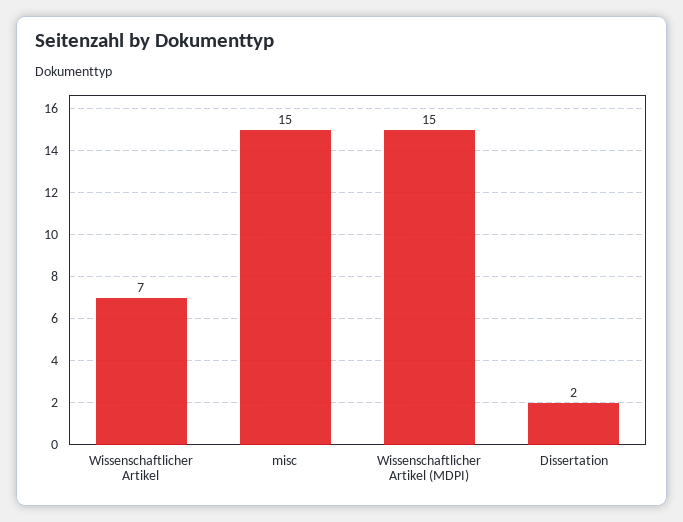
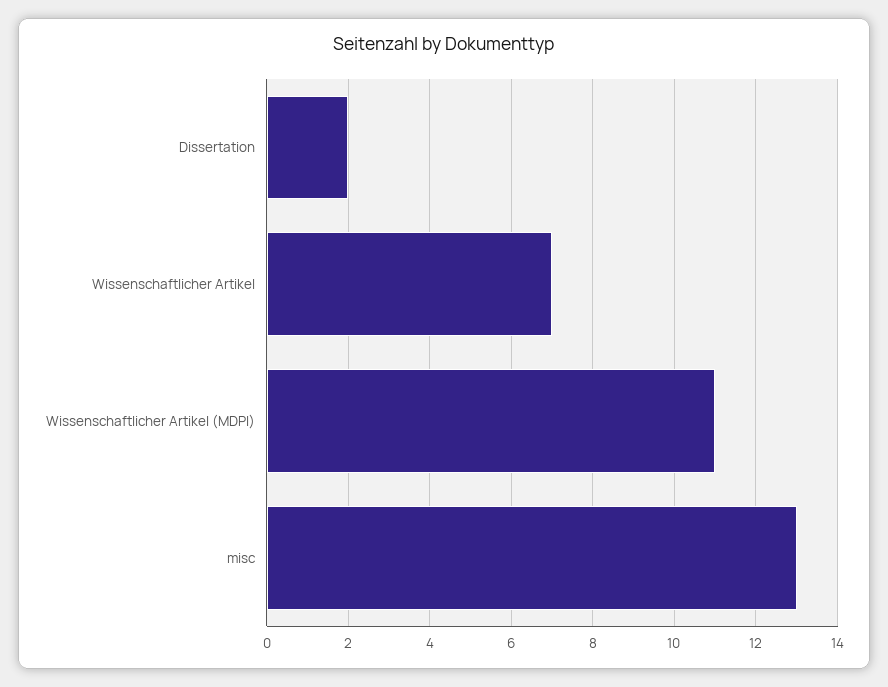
misc: 15 -> 13
Wissenschaftlicher Artikel (MDPI): 15 -> 11

